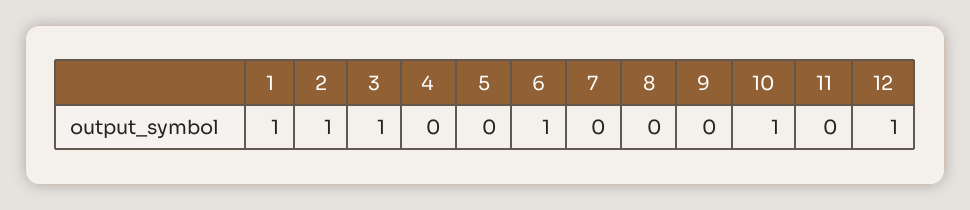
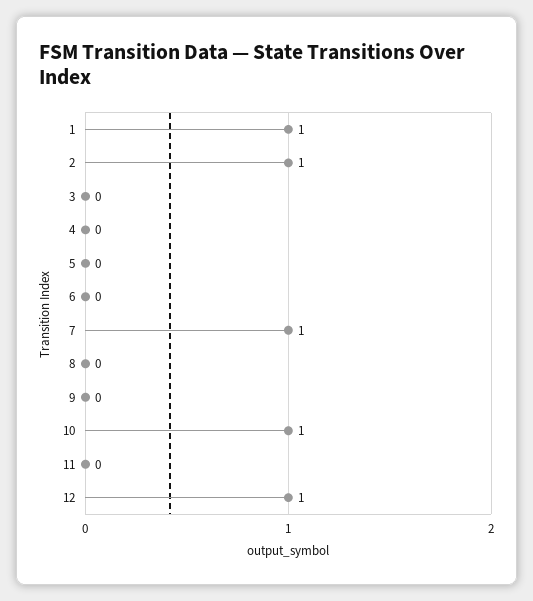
3: 1 -> 0
6: 1 -> 0
7: 0 -> 1

